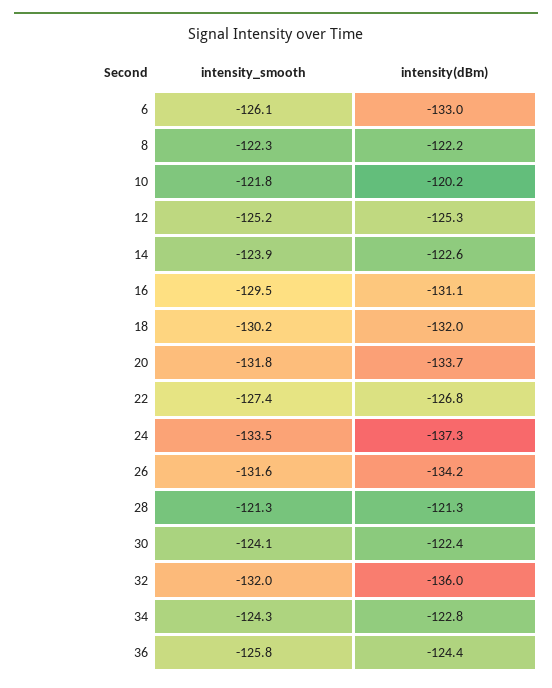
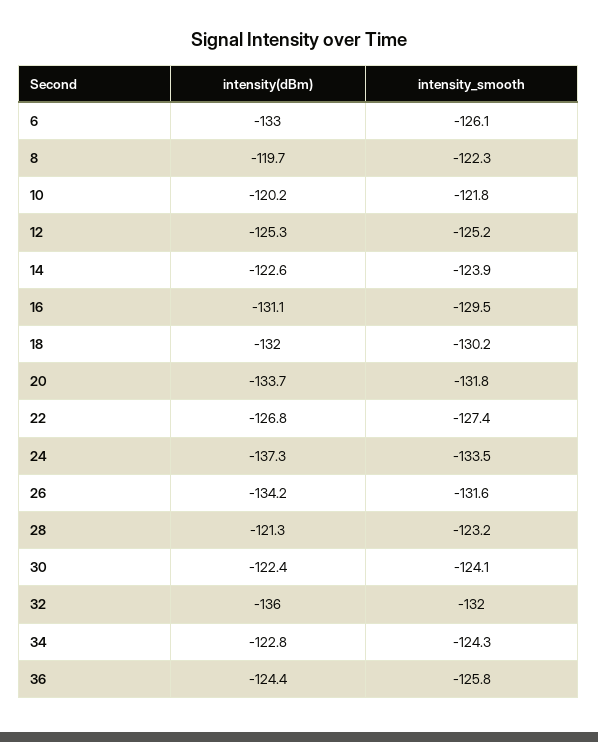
intensity(dBm), 8: -122.2 -> -119.7
intensity_smooth, 28: -121.3 -> -123.2

